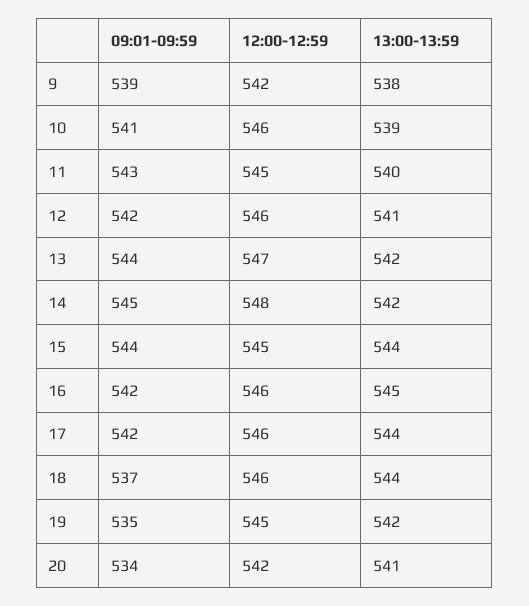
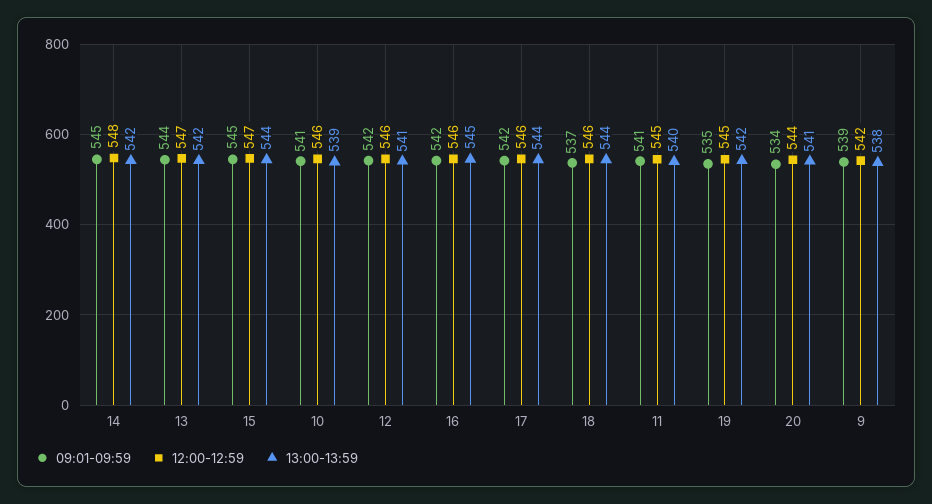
09:01-09:59, 11: 543 -> 541
09:01-09:59, 15: 544 -> 545
12:00-12:59, 15: 545 -> 547
12:00-12:59, 20: 542 -> 544

